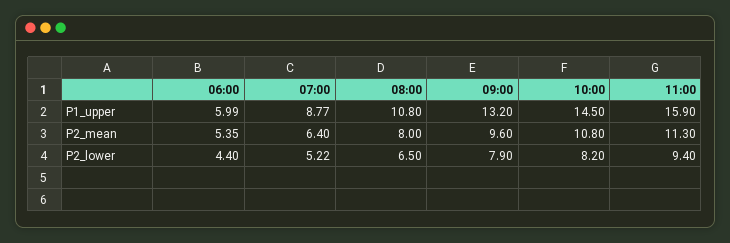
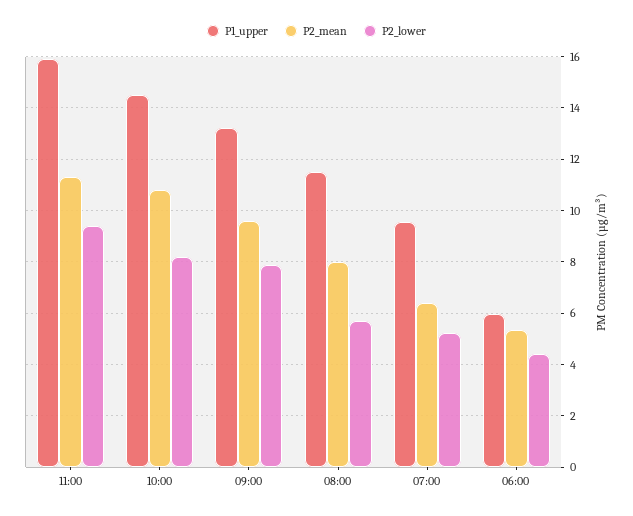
P1_upper, 07:00: 8.77 -> 9.5
P1_upper, 08:00: 10.8 -> 11.5
P2_lower, 08:00: 6.5 -> 5.75

